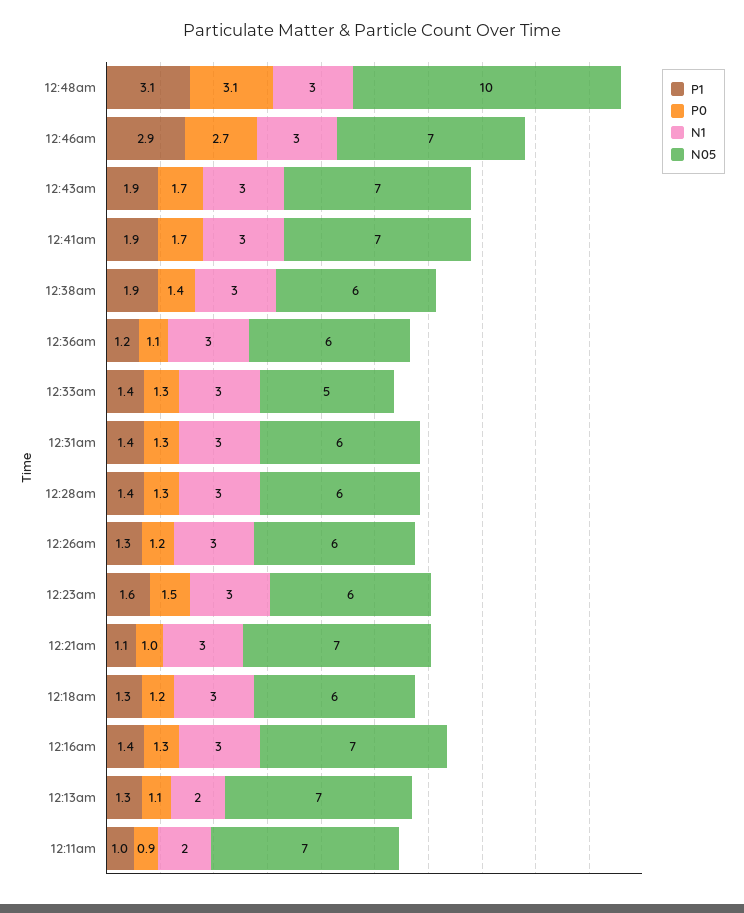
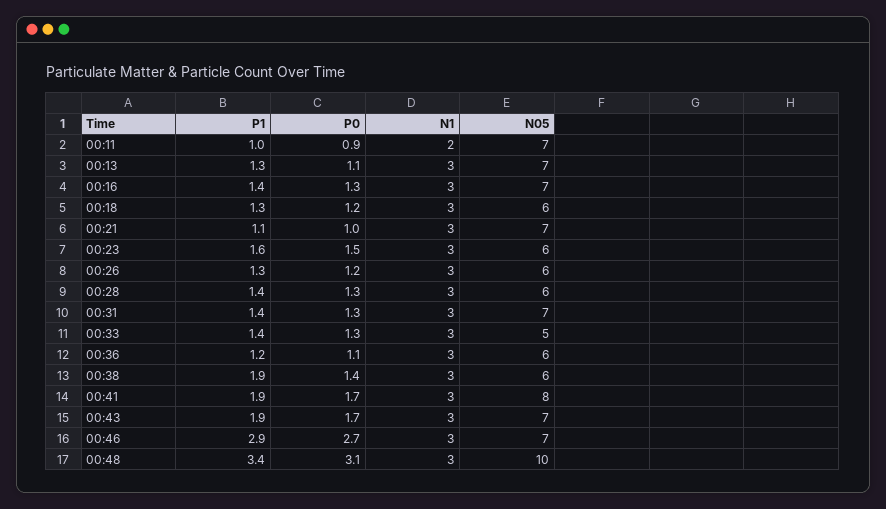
P1, 12:48am: 3.1 -> 3.4
N05, 12:41am: 7 -> 8
N05, 12:31am: 6 -> 7
N1, 12:13am: 2 -> 3

